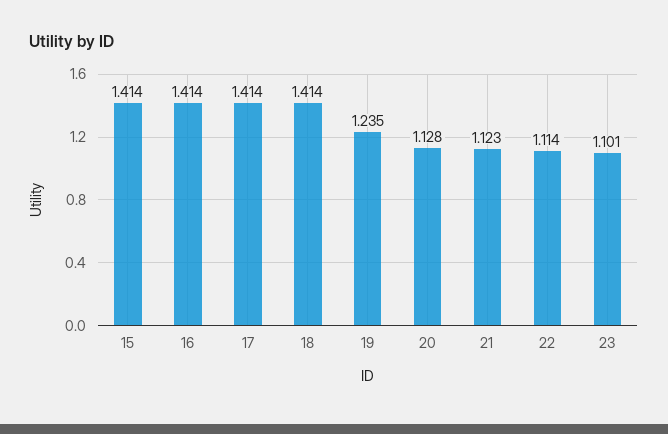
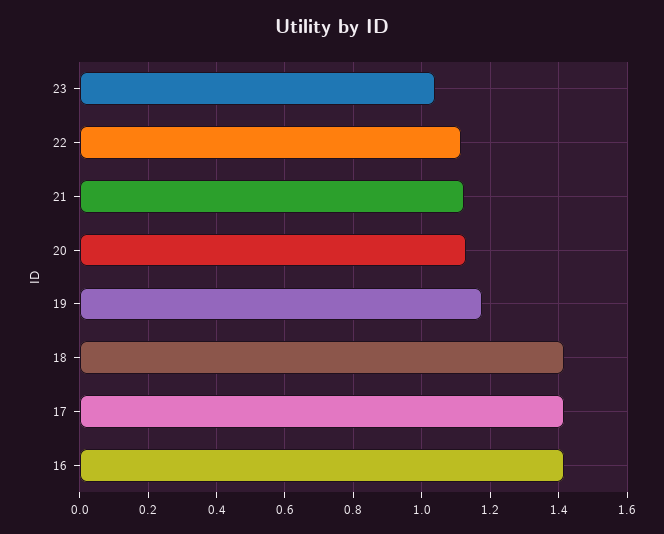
15: 1.414 -> none
19: 1.235 -> 1.18
23: 1.101 -> 1.04

